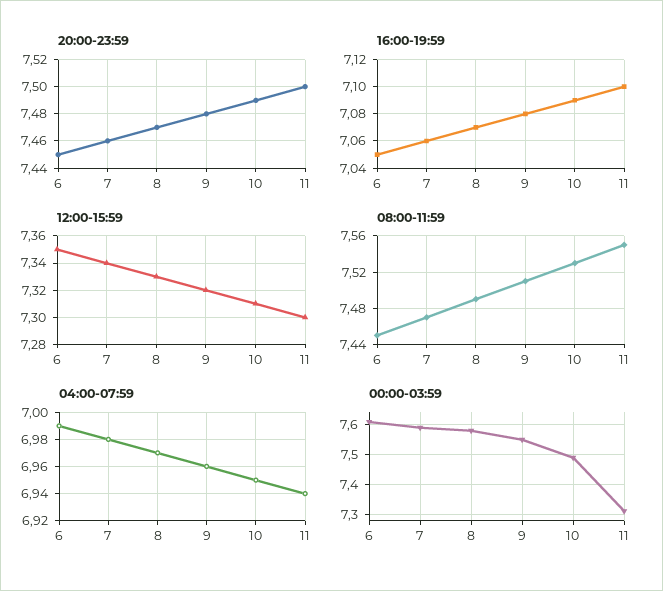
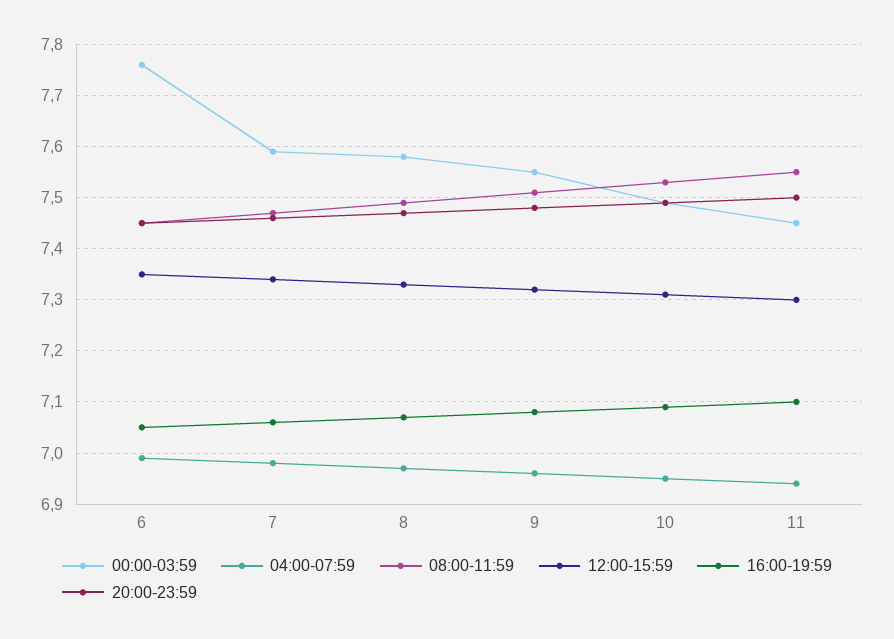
00:00-03:59, 6: 7.6 -> 7.75
00:00-03:59, 11: 7.3 -> 7.45

